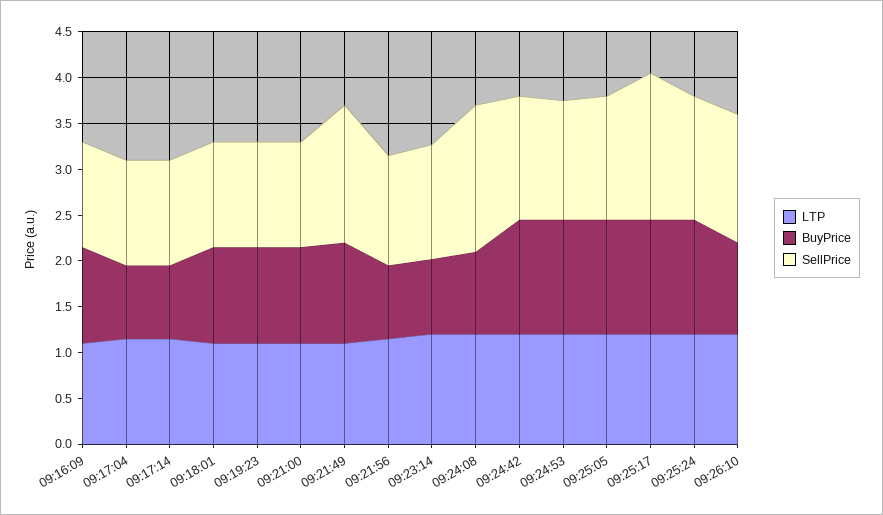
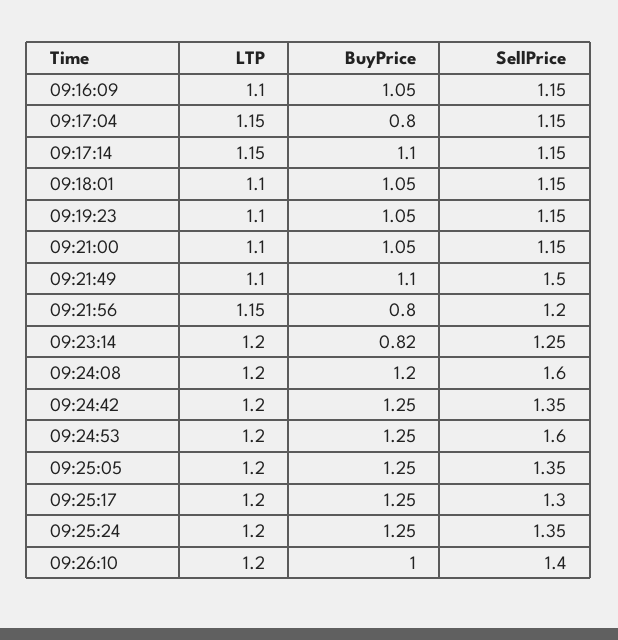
BuyPrice, 09:17:14: 0.8 -> 1.1
BuyPrice, 09:24:08: 0.9 -> 1.2
SellPrice, 09:24:53: 1.3 -> 1.6
SellPrice, 09:25:17: 1.6 -> 1.3

